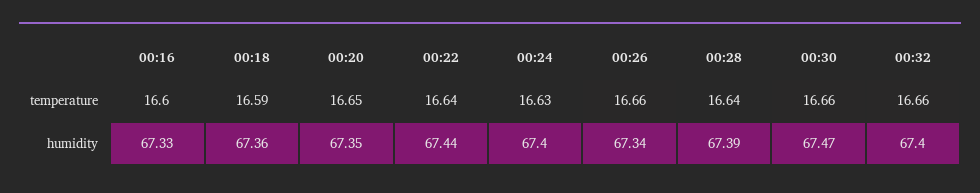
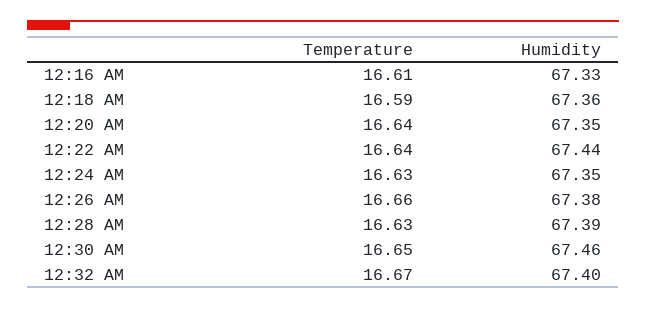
00:16, temperature: 16.6 -> 16.61
00:20, temperature: 16.65 -> 16.64
00:28, temperature: 16.64 -> 16.63
00:30, temperature: 16.66 -> 16.65
00:32, temperature: 16.66 -> 16.67
00:24, humidity: 67.4 -> 67.35
00:26, humidity: 67.34 -> 67.38
00:30, humidity: 67.47 -> 67.46

